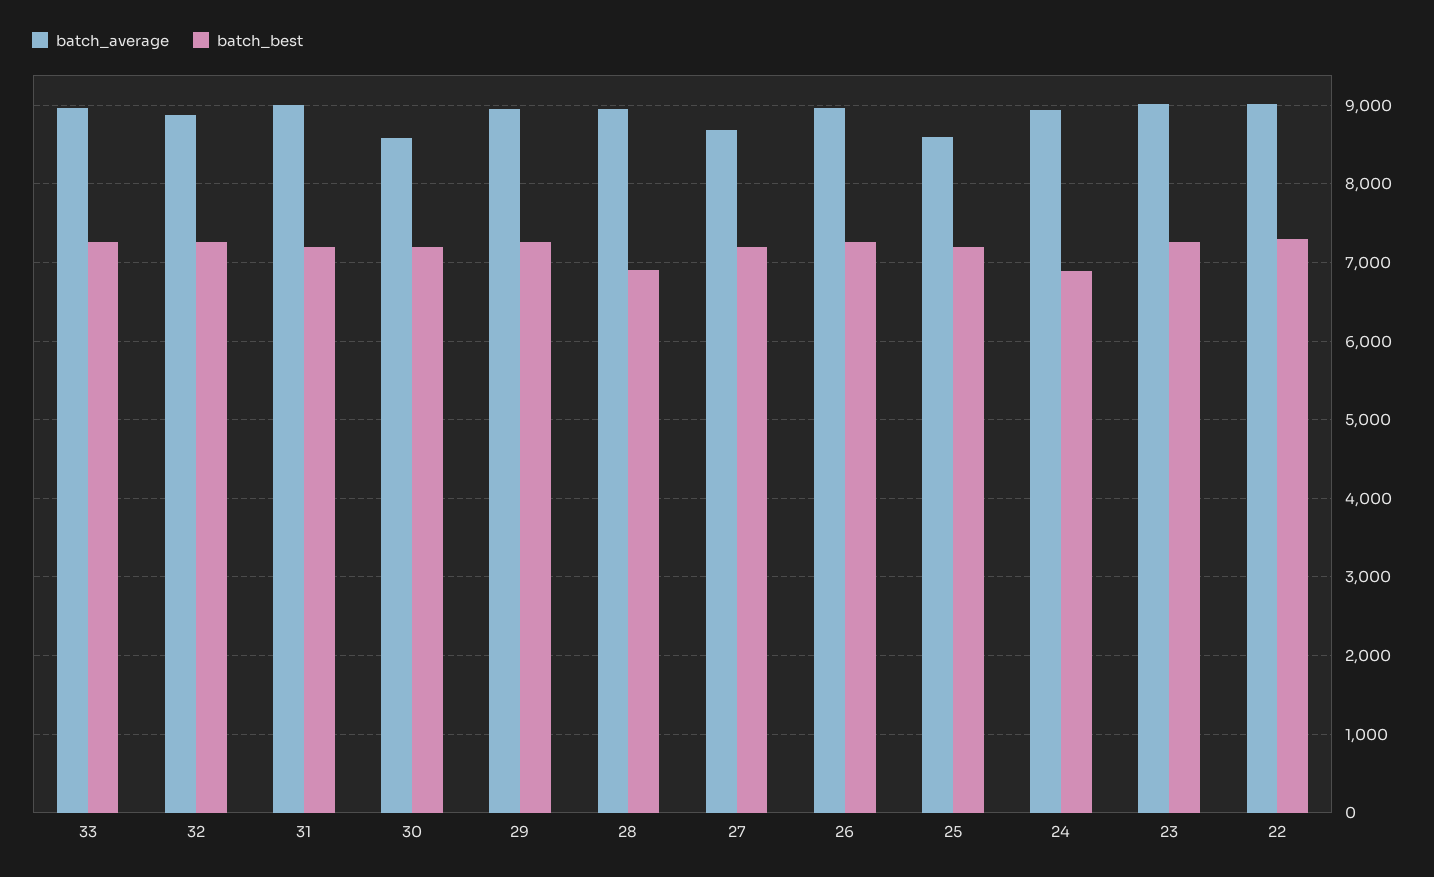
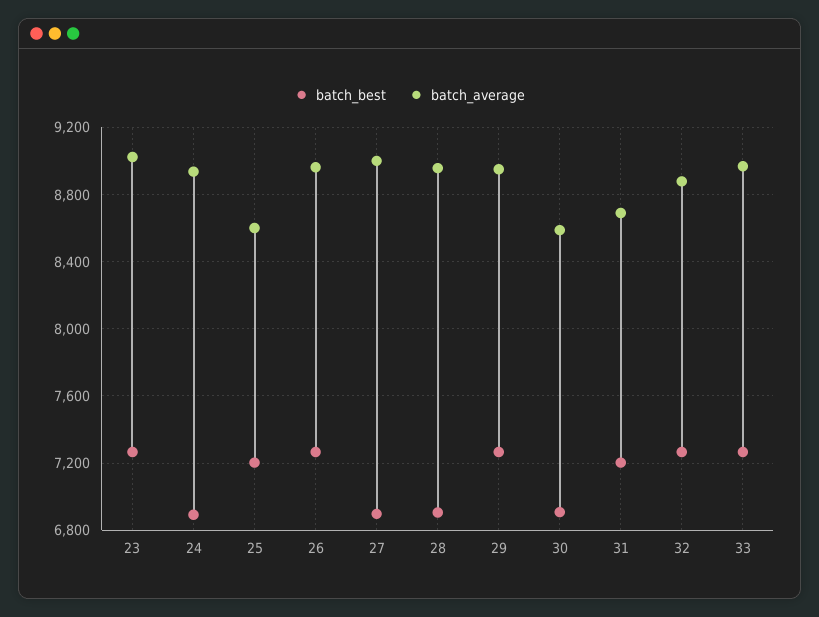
batch_average, 31: 9000 -> 8700
batch_best, 30: 7200 -> 6900
batch_average, 27: 8700 -> 9000
batch_best, 27: 7200 -> 6900
batch_average, 22: 9000 -> none
batch_best, 22: 7300 -> none

